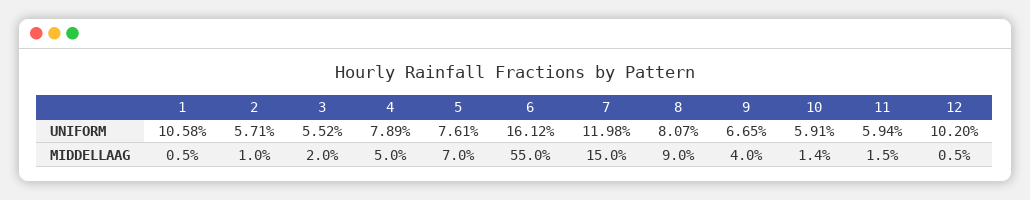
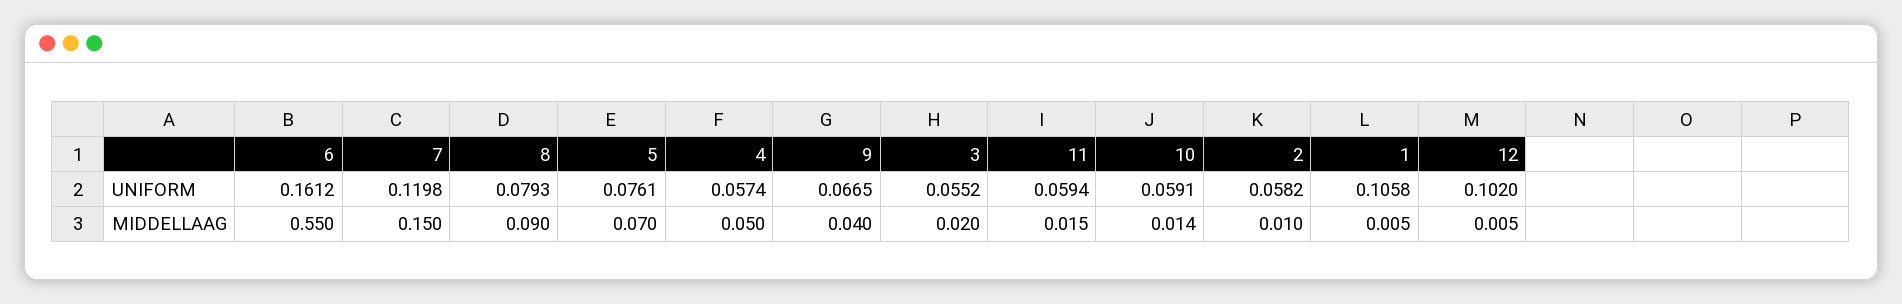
2, UNIFORM: 0.0571 -> 0.0582
4, UNIFORM: 0.0789 -> 0.0574
8, UNIFORM: 0.0807 -> 0.0793

